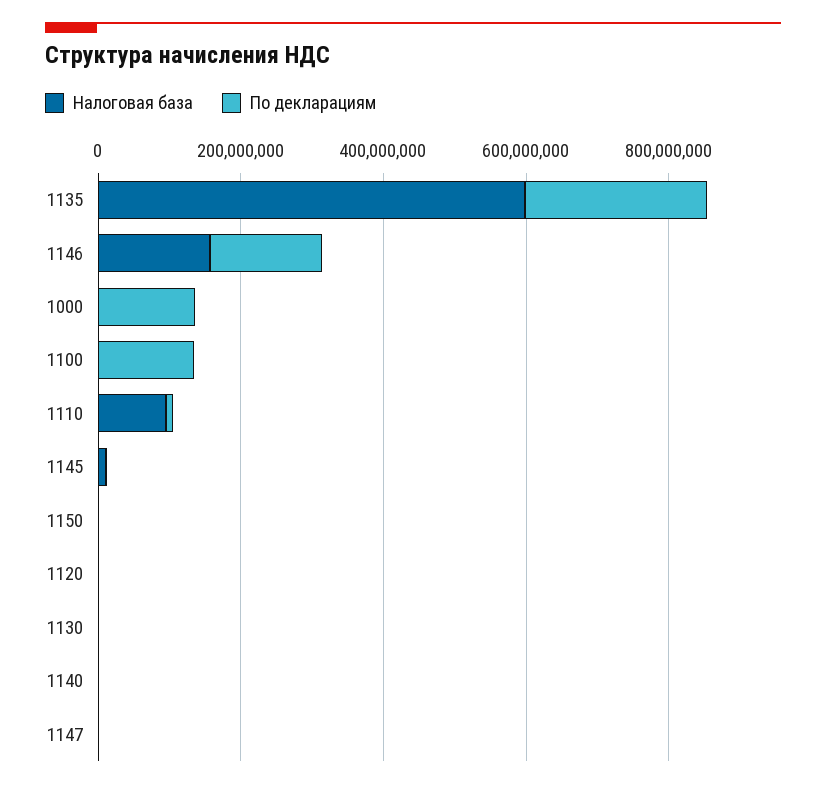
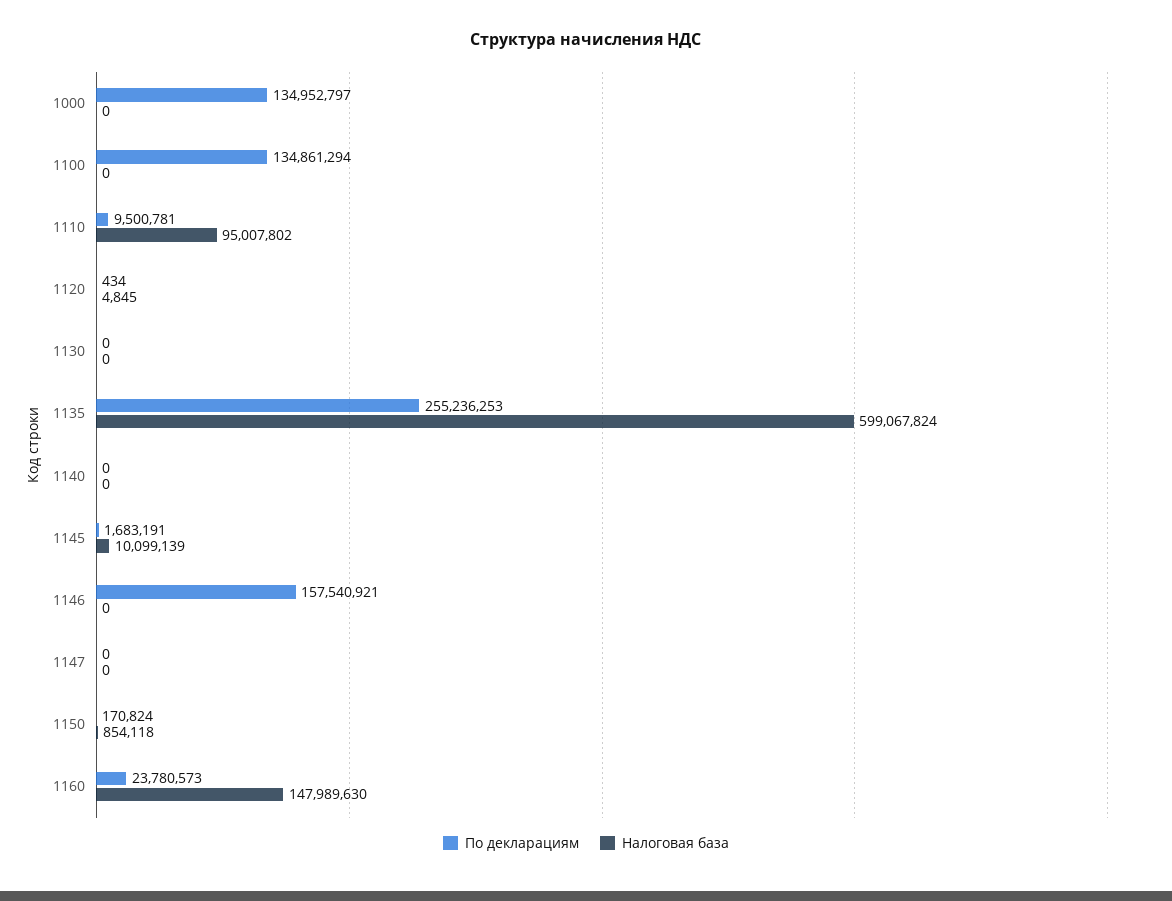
Налоговая база, 1146: 150000000 -> 0
По декларациям, 1160: none -> 23780573
Налоговая база, 1160: none -> 147989630

